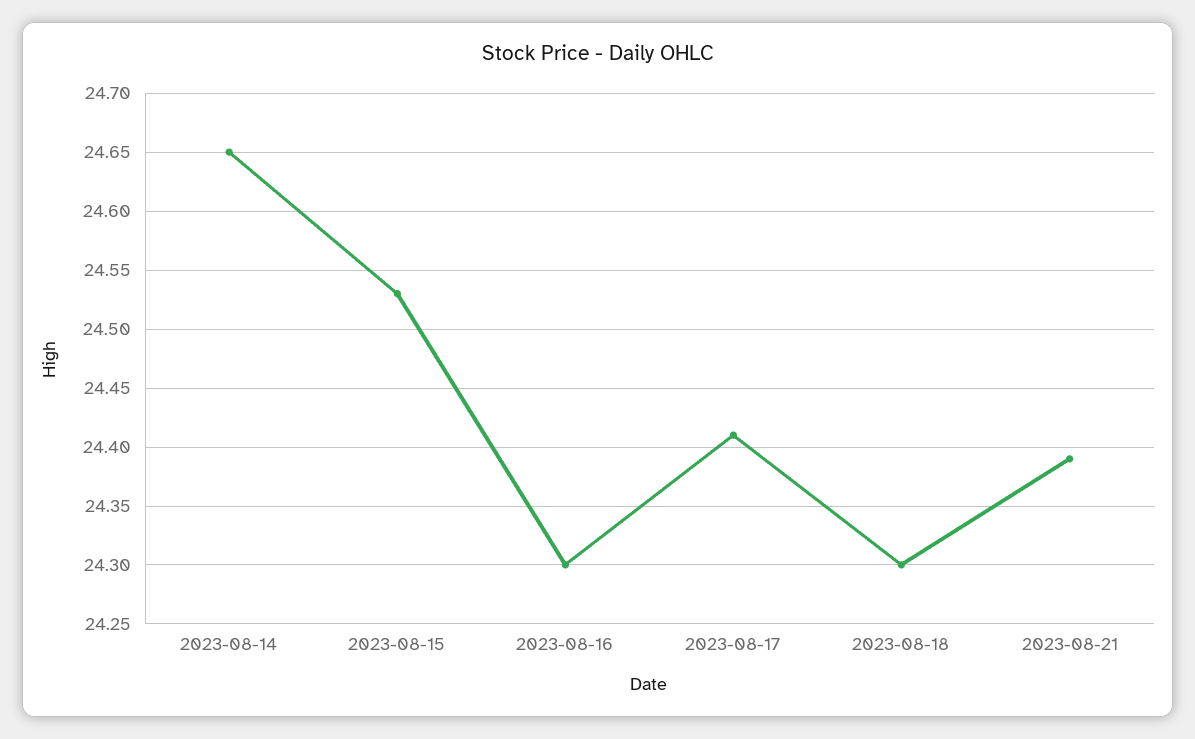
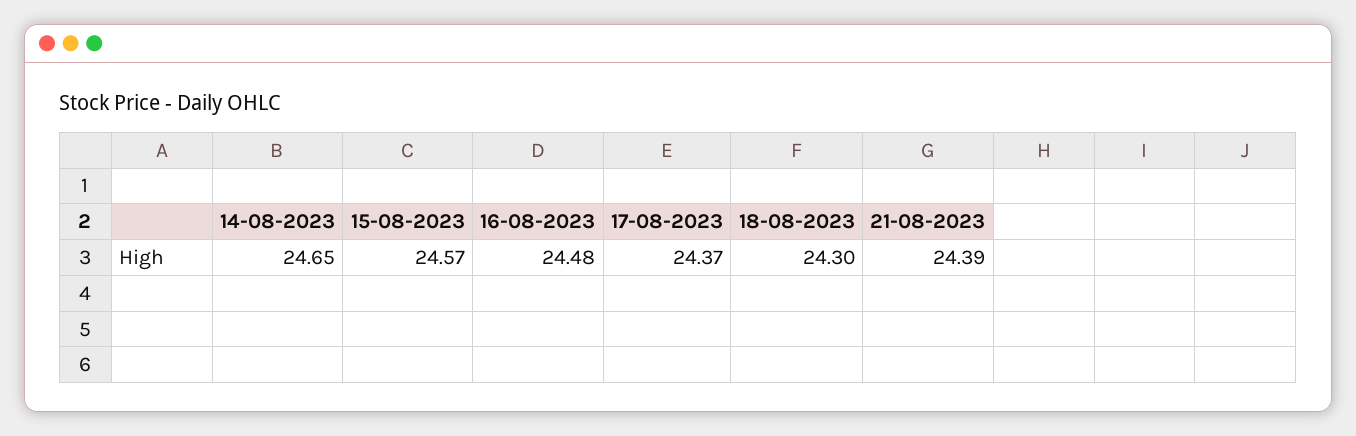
2023-08-15: 24.53 -> 24.57
2023-08-16: 24.3 -> 24.48
2023-08-17: 24.41 -> 24.37

